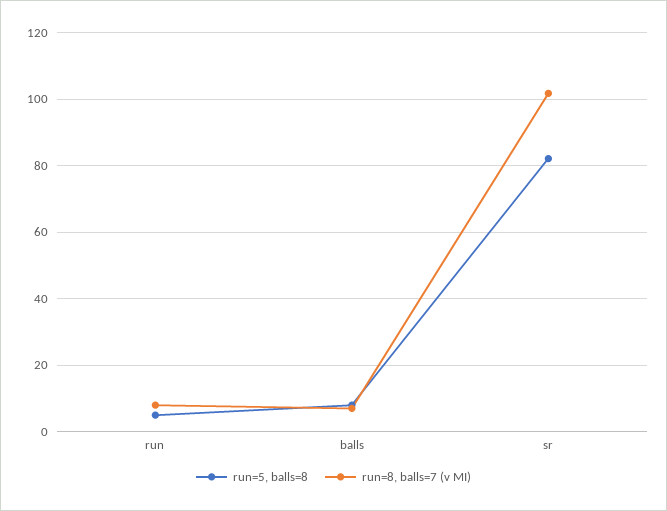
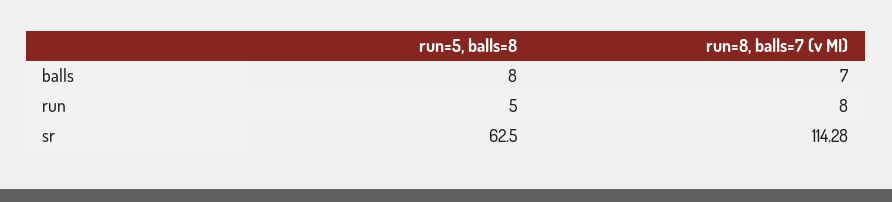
run=5, balls=8, sr: 82 -> 62.5
run=8, balls=7 (v MI), sr: 102 -> 114.28

